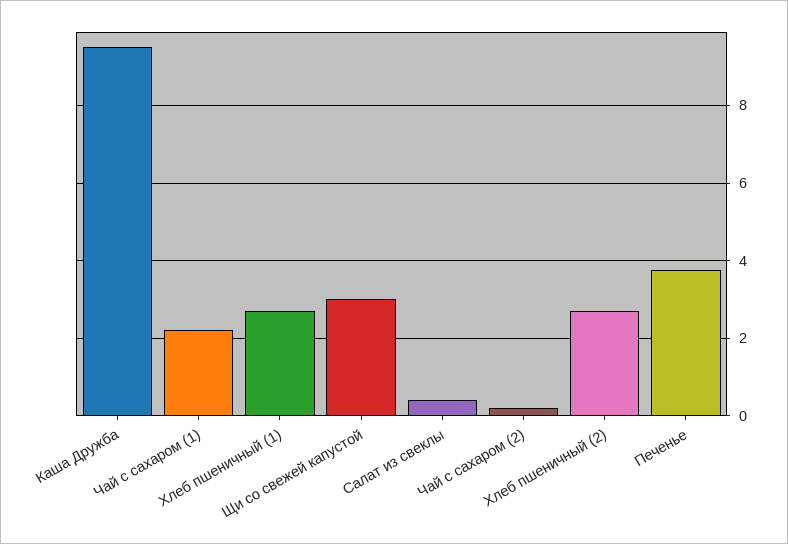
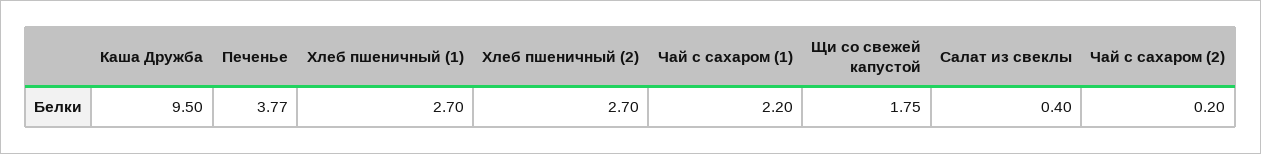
Щи со свежей капустой: 3 -> 1.75

